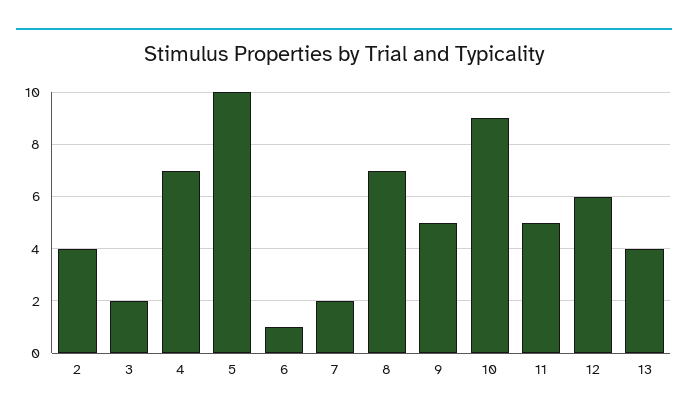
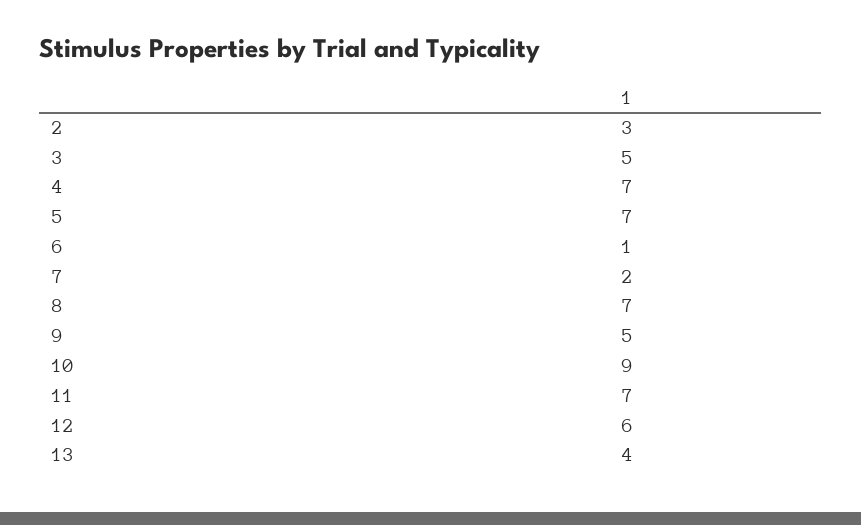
2: 4 -> 3
3: 2 -> 5
5: 10 -> 7
11: 5 -> 7

